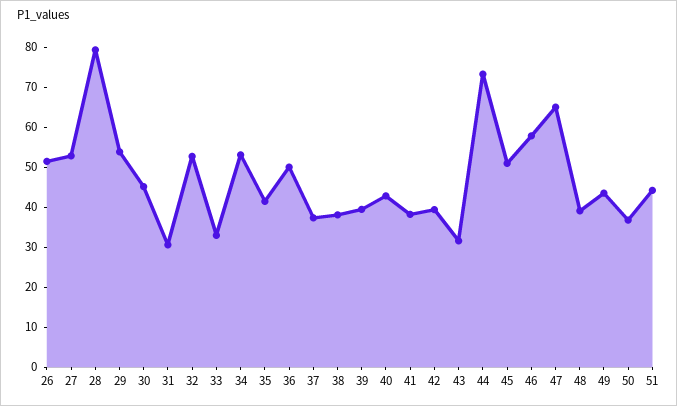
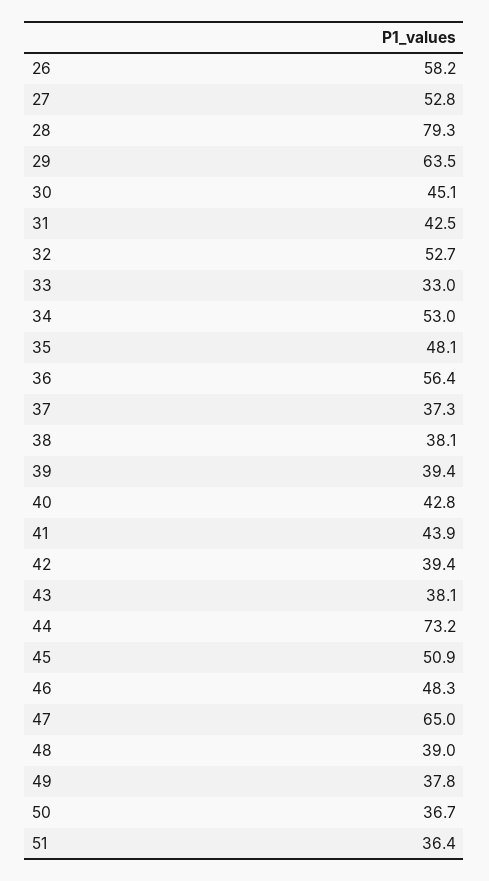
26: 52 -> 58.2
29: 54 -> 63.5
31: 30 -> 42.5
35: 42 -> 48.1
36: 50 -> 56.4
41: 38 -> 43.9
43: 32 -> 38.1
46: 58 -> 48.3
49: 44 -> 37.8
51: 44 -> 36.4

